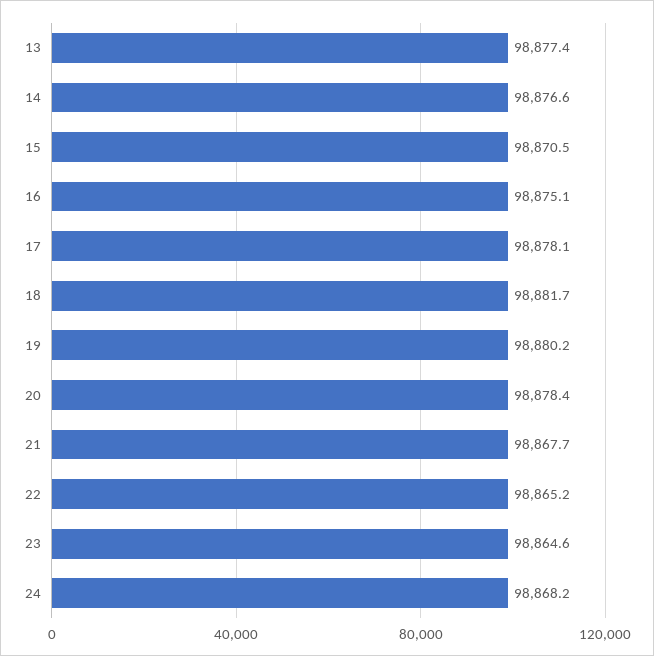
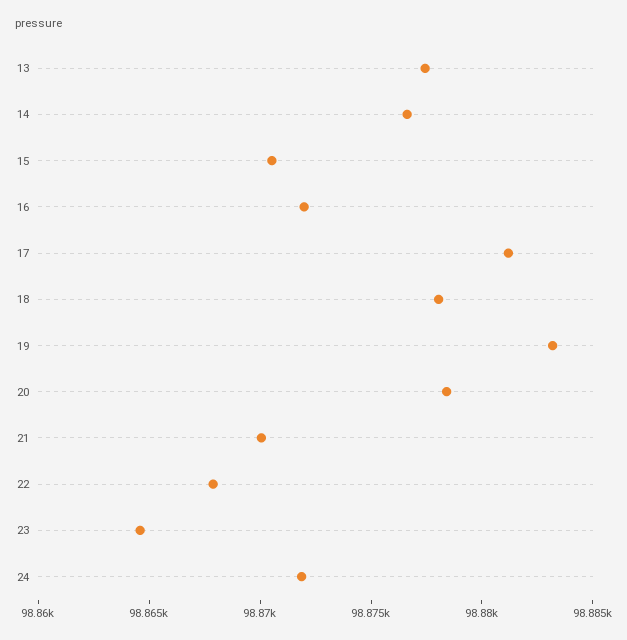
16: 98875.1 -> 98872
17: 98878.1 -> 98881
18: 98881.7 -> 98878
19: 98880.2 -> 98883
21: 98867.7 -> 98870
22: 98865.2 -> 98868
24: 98868.2 -> 98872

